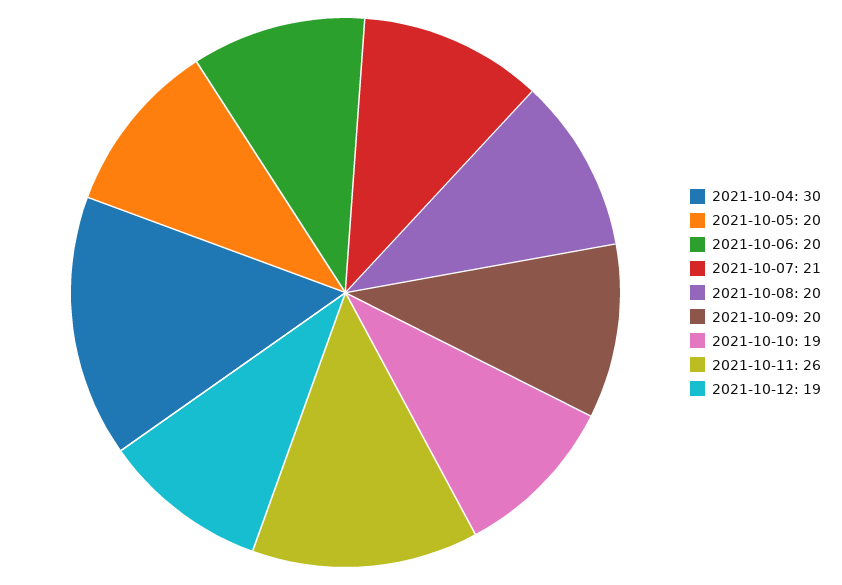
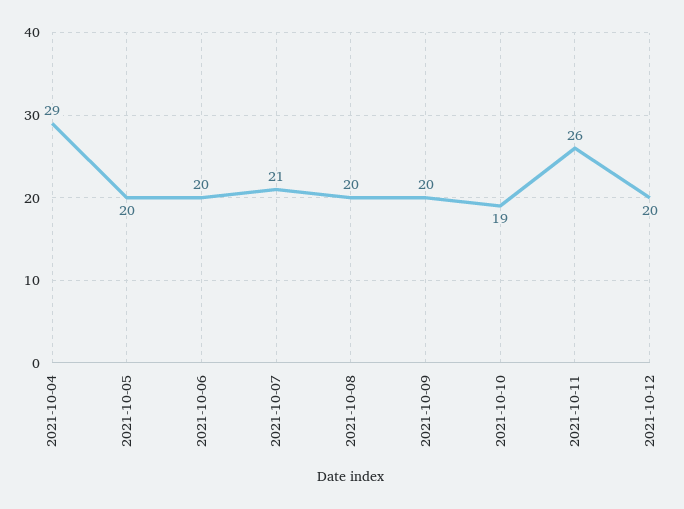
2021-10-04: 30 -> 29
2021-10-12: 19 -> 20

